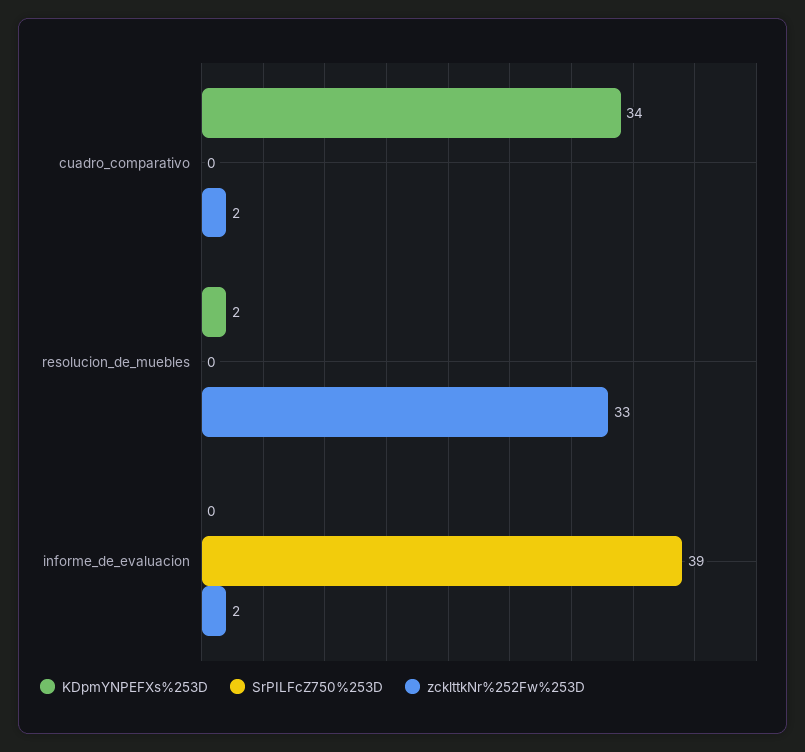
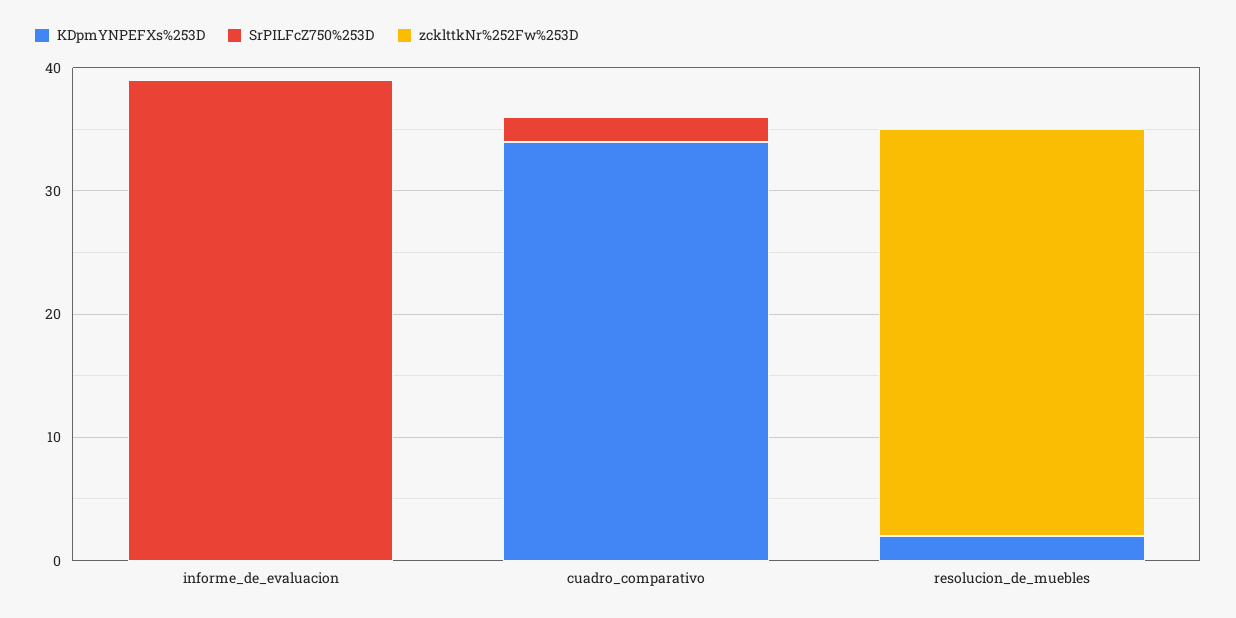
SrPILFcZ750%253D, cuadro_comparativo: 0 -> 2
zcklttkNr%252Fw%253D, cuadro_comparativo: 2 -> 0
zcklttkNr%252Fw%253D, informe_de_evaluacion: 2 -> 0

